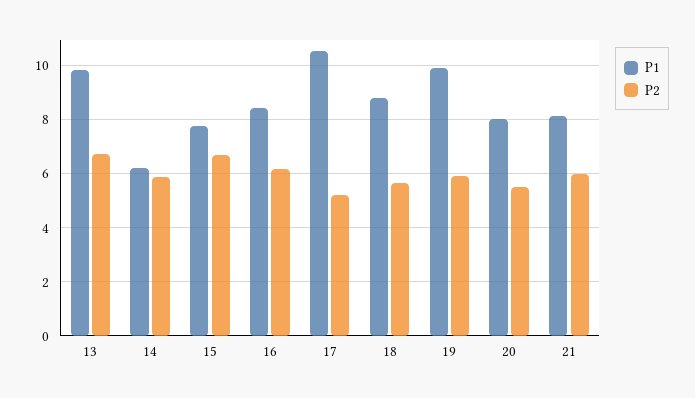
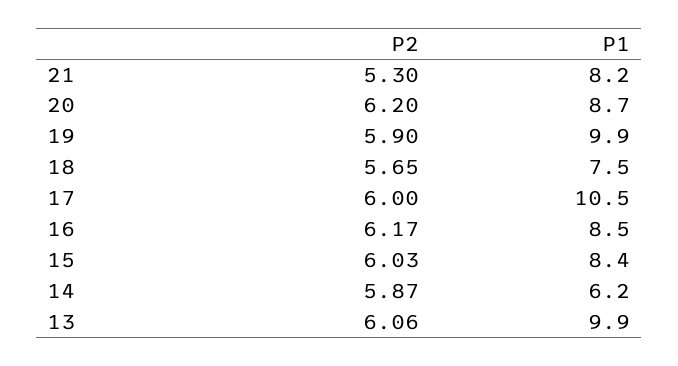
P2, 13: 6.75 -> 6.06
P1, 15: 7.75 -> 8.4
P2, 15: 6.75 -> 6.03
P2, 17: 5.25 -> 6
P1, 18: 8.75 -> 7.5
P1, 20: 8 -> 8.7
P2, 20: 5.5 -> 6.2
P2, 21: 6 -> 5.3

